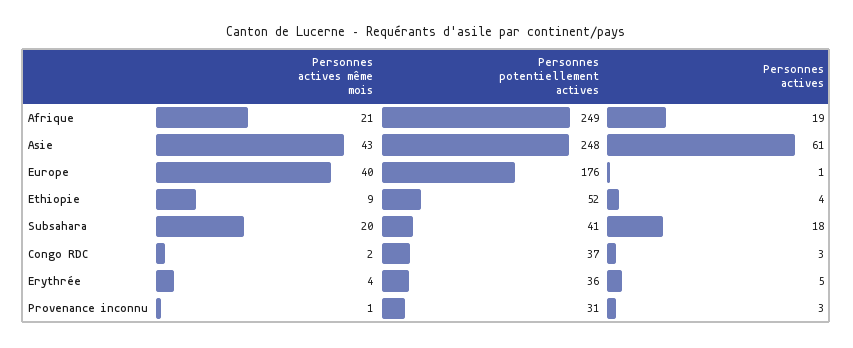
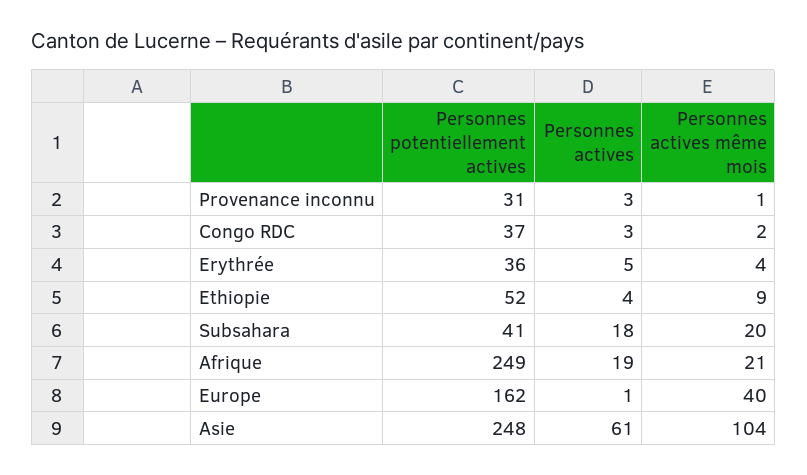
Personnes actives même mois, Asie: 43 -> 104
Personnes potentiellement actives, Europe: 176 -> 162

